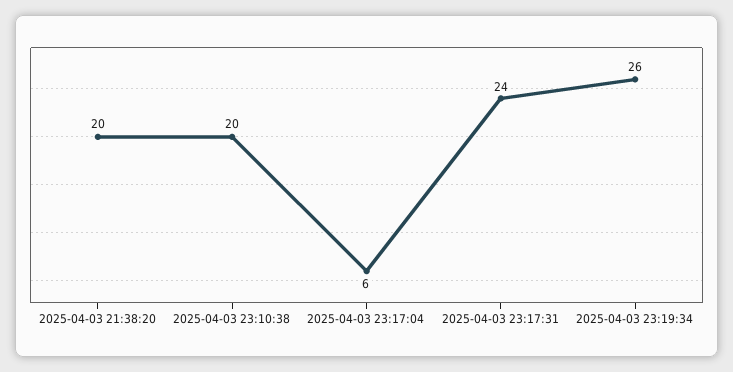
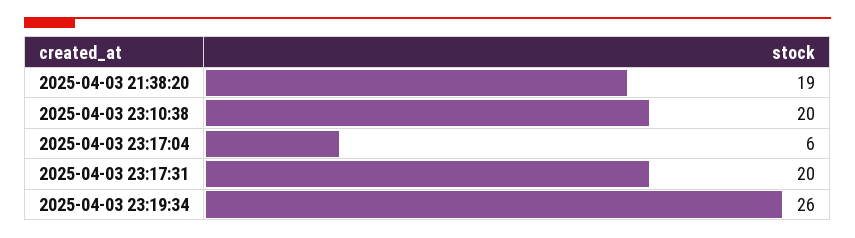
2025-04-03 21:38:20: 20 -> 19
2025-04-03 23:17:31: 24 -> 20

